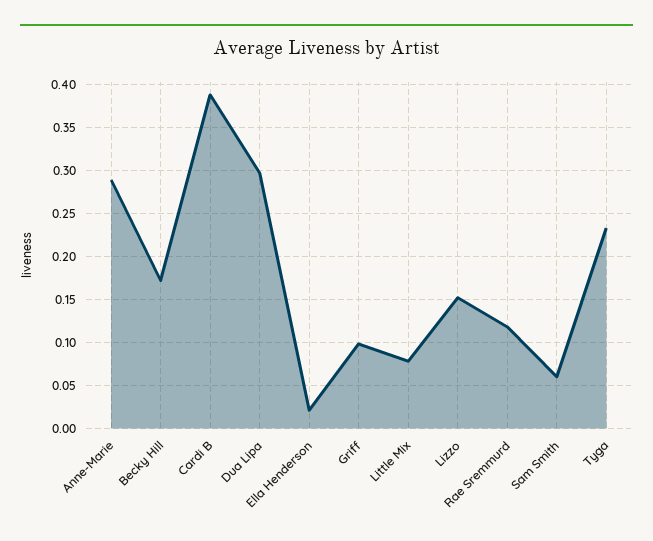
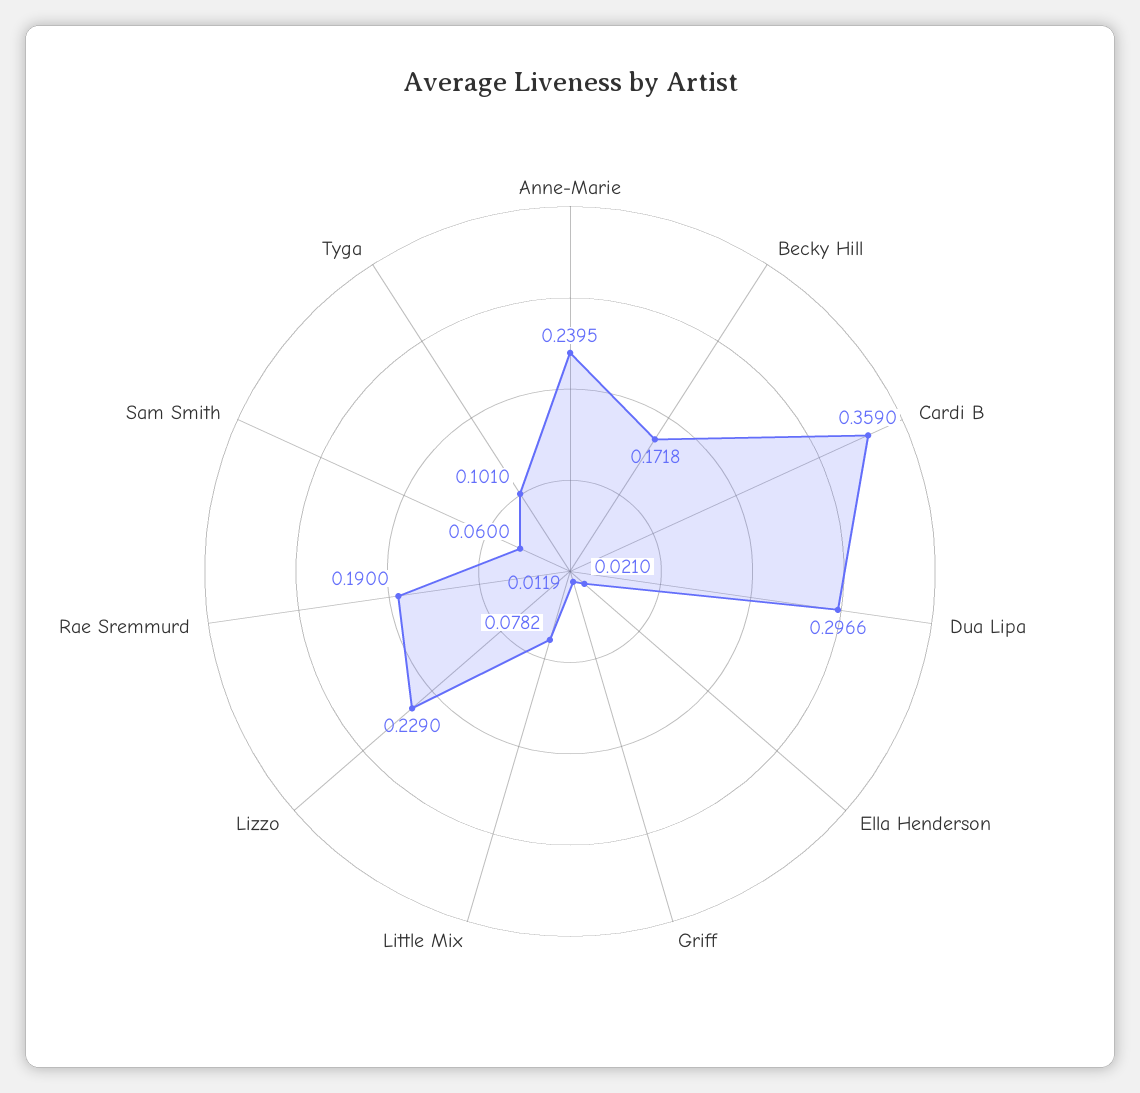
Anne-Marie: 0.29 -> 0.2395
Cardi B: 0.39 -> 0.359
Griff: 0.1 -> 0.0119
Lizzo: 0.15 -> 0.229
Rae Sremmurd: 0.12 -> 0.19
Tyga: 0.23 -> 0.101

